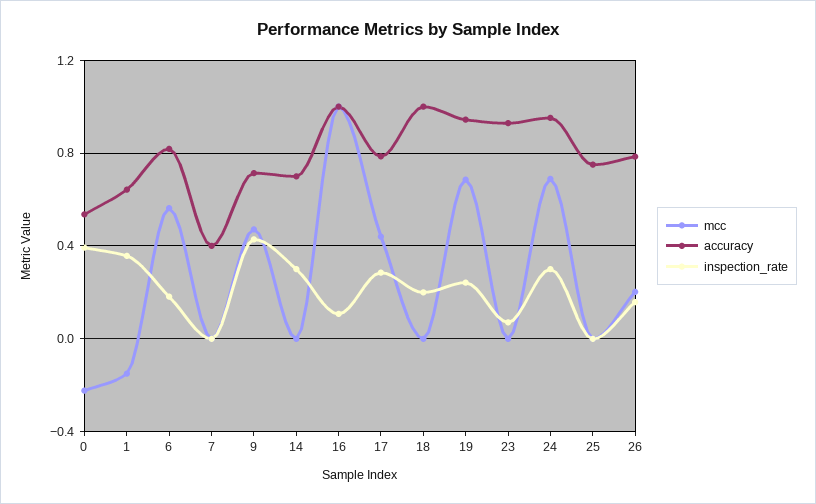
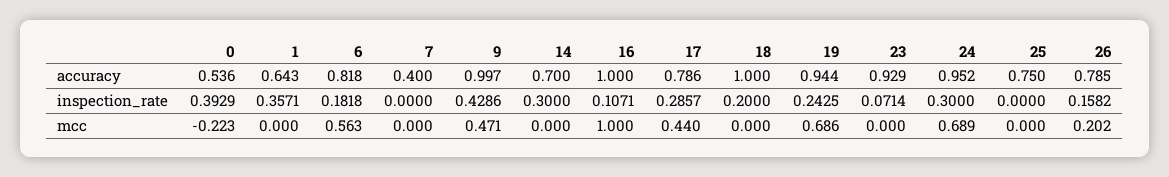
mcc, 1: -0.15 -> 0
accuracy, 9: 0.7 -> 0.997

